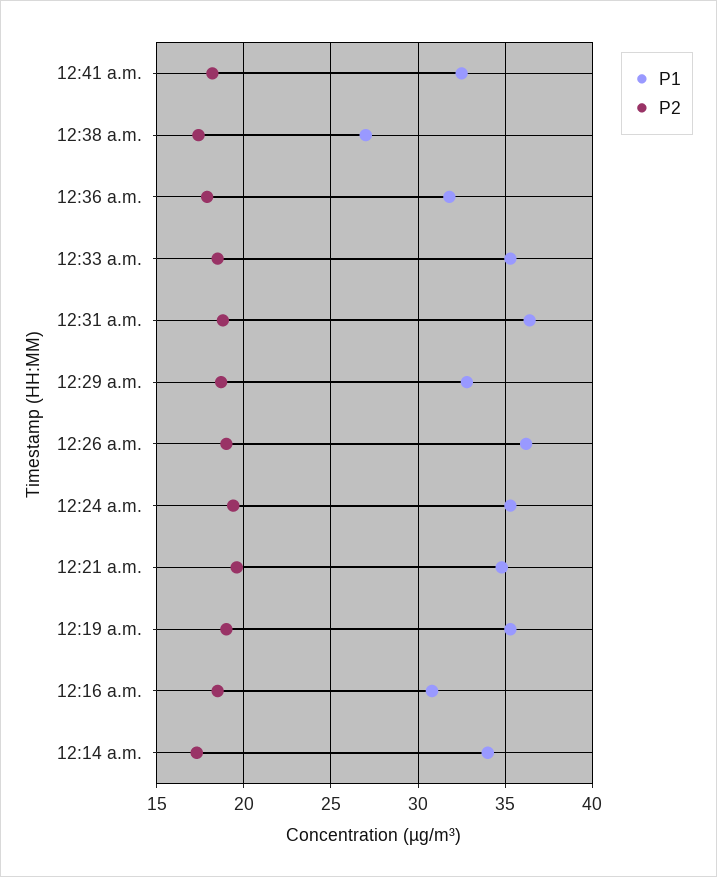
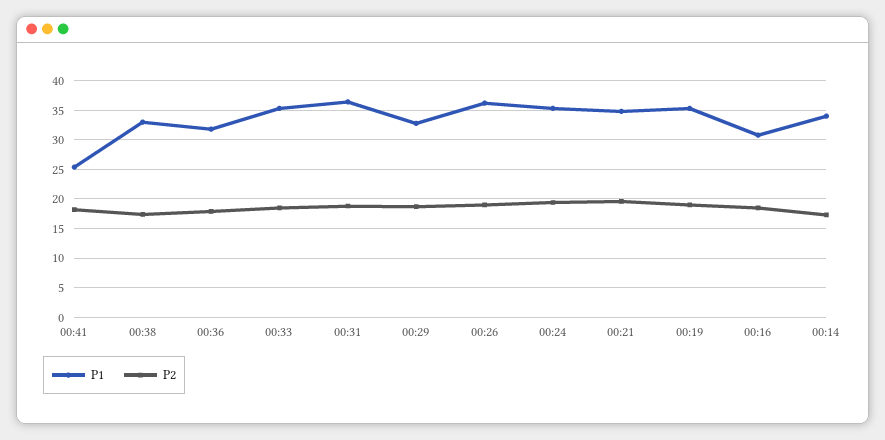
P1, 12:41 a.m.: 32.5 -> 25
P1, 12:38 a.m.: 27 -> 32.5

